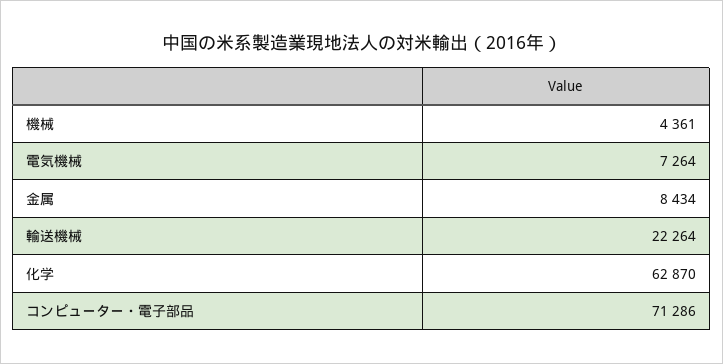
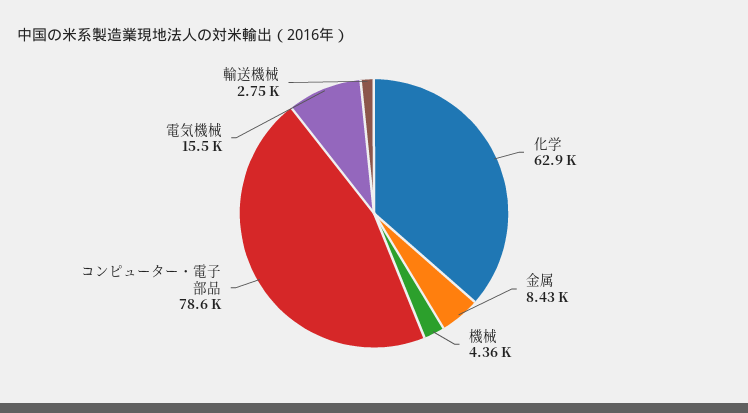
電気機械: 7264 -> 15500
輸送機械: 22264 -> 2750
コンピューター・電子部品: 71286 -> 78600

